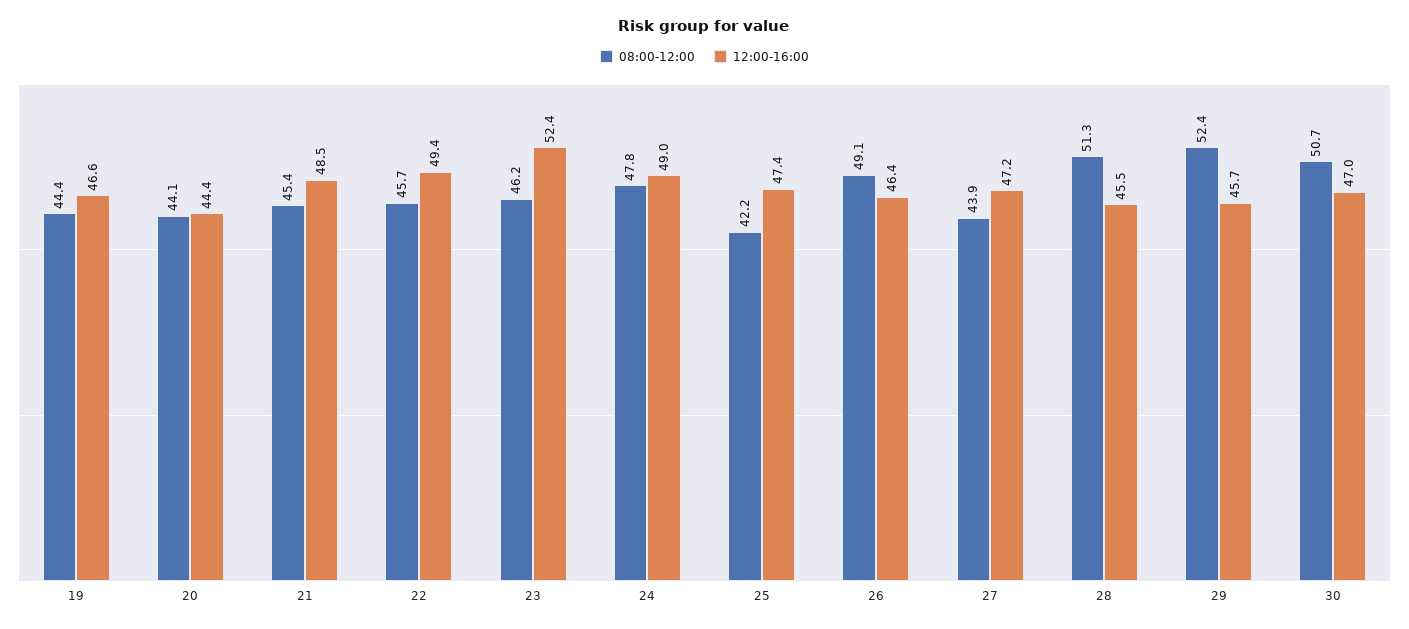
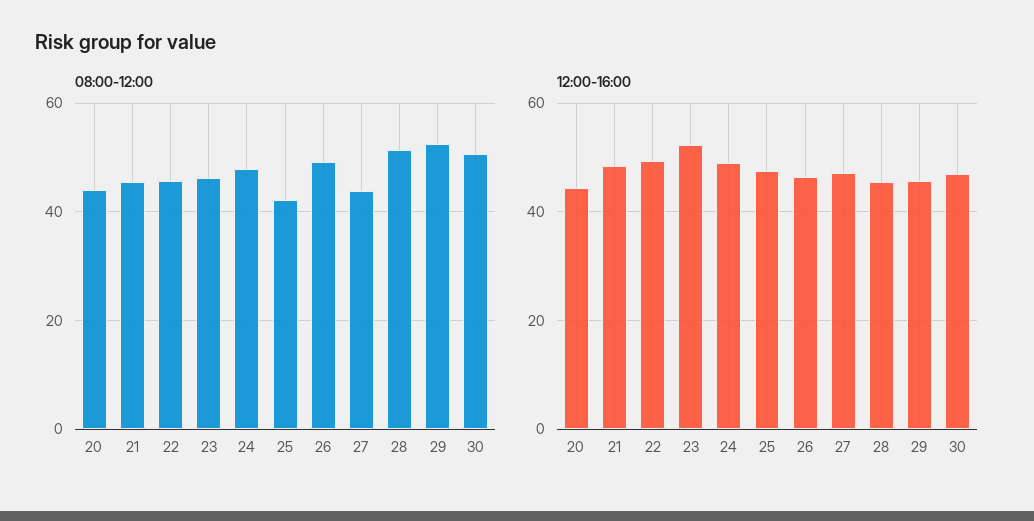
08:00-12:00, 19: 44.4 -> none
12:00-16:00, 19: 46.6 -> none

